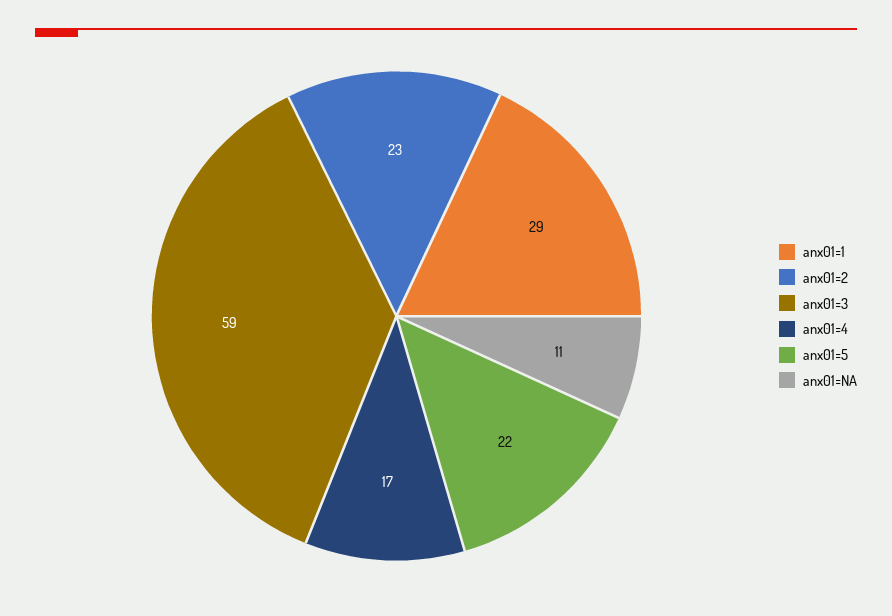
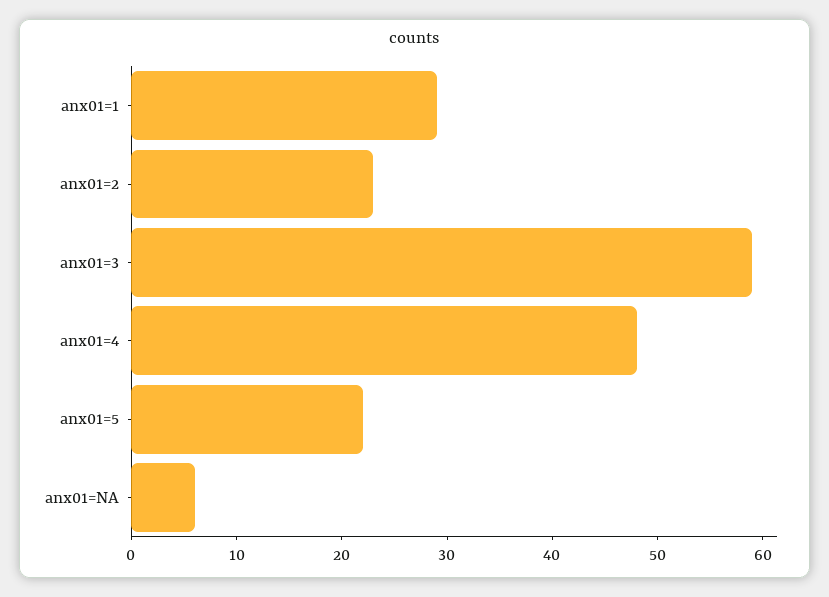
anx01=4: 17 -> 48
anx01=NA: 11 -> 6

